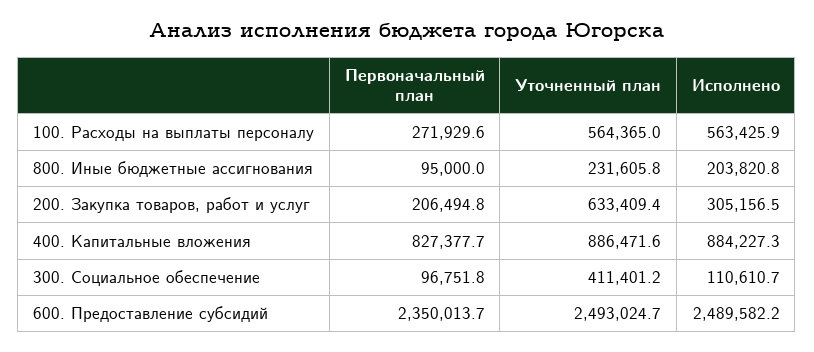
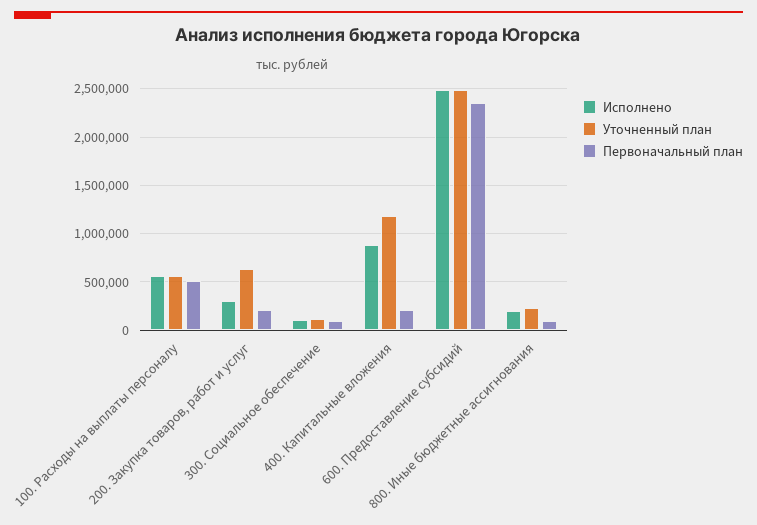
Первоначальный план, 100. Расходы на выплаты персоналу: 271929.6 -> 500000
Первоначальный план, 400. Капитальные вложения: 827377.7 -> 200000
Уточненный план, 400. Капитальные вложения: 886471.6 -> 1200000
Уточненный план, 300. Социальное обеспечение: 411401.2 -> 100000

